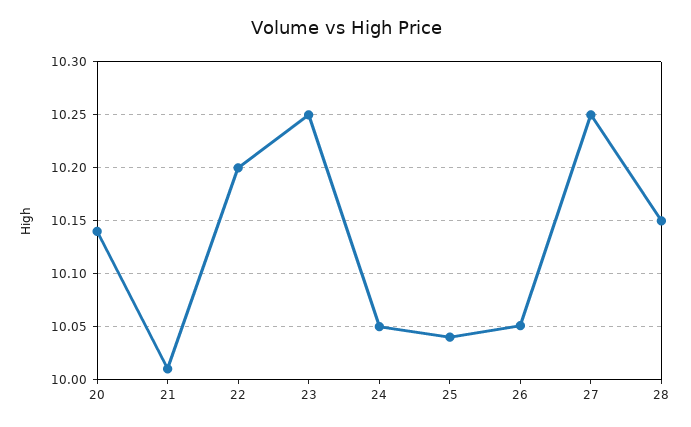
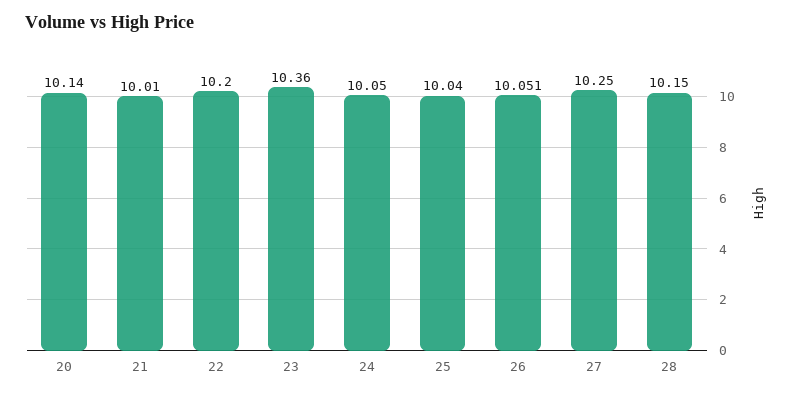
23: 10.25 -> 10.36

